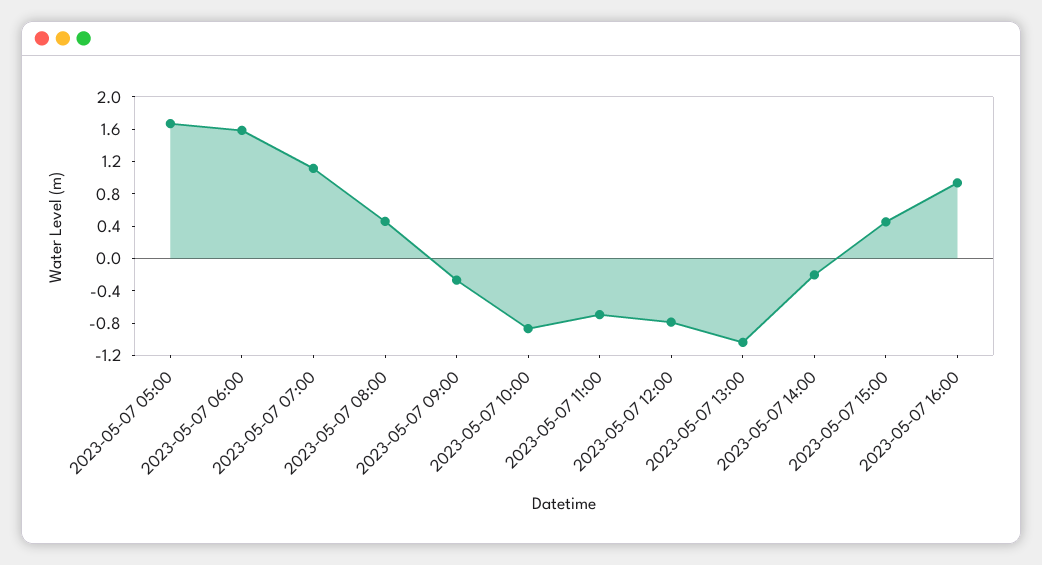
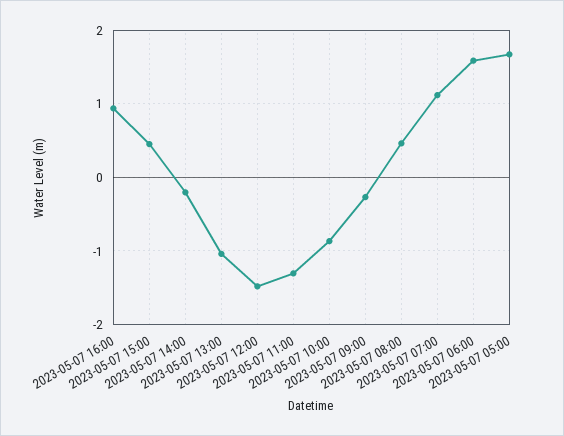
2023-05-07 11:00: -0.7 -> -1.3
2023-05-07 12:00: -0.8 -> -1.5

